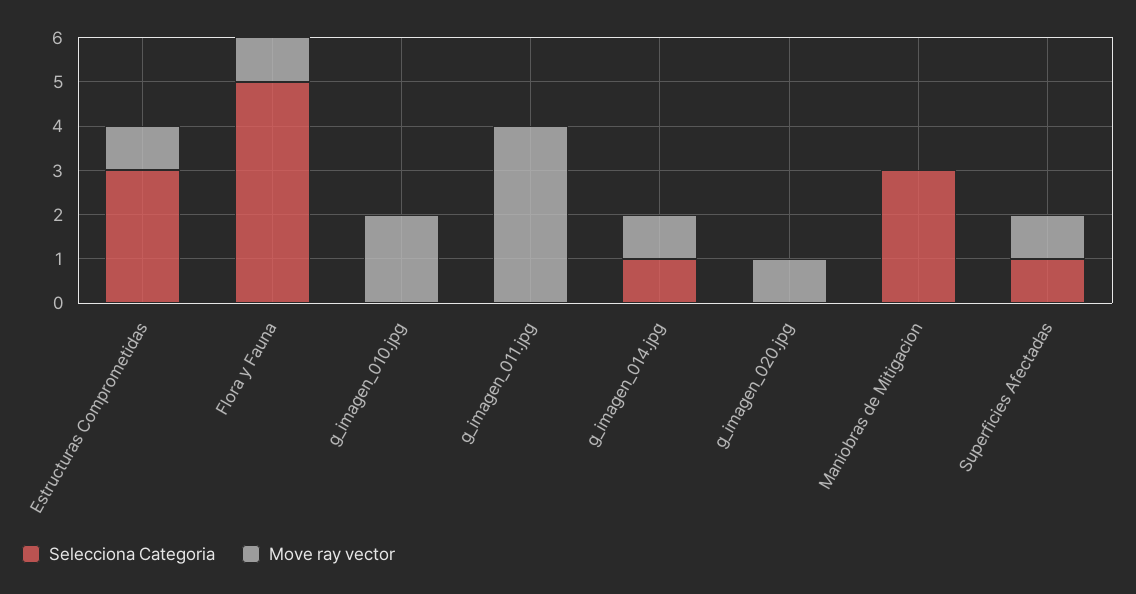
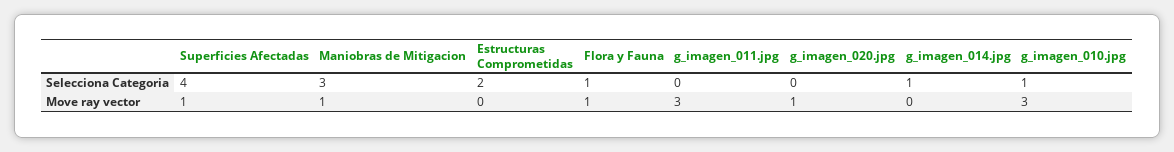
Selecciona Categoria, Estructuras Comprometidas: 3 -> 2
Move ray vector, Estructuras Comprometidas: 1 -> 0
Selecciona Categoria, Flora y Fauna: 5 -> 1
Selecciona Categoria, g_imagen_010.jpg: 0 -> 1
Move ray vector, g_imagen_010.jpg: 2 -> 3
Move ray vector, g_imagen_011.jpg: 4 -> 3
Move ray vector, g_imagen_014.jpg: 1 -> 0
Move ray vector, Maniobras de Mitigacion: 0 -> 1
Selecciona Categoria, Superficies Afectadas: 1 -> 4

